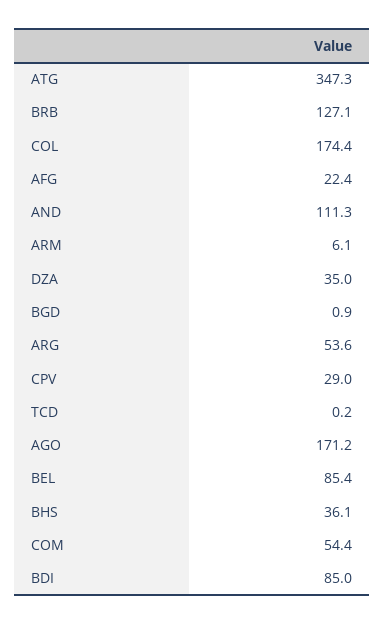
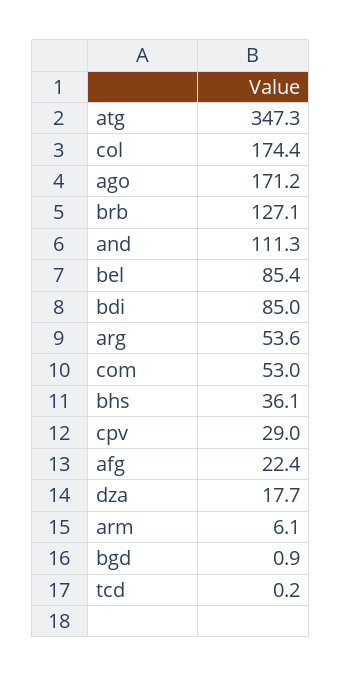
DZA: 35 -> 17.7
COM: 54.4 -> 53

